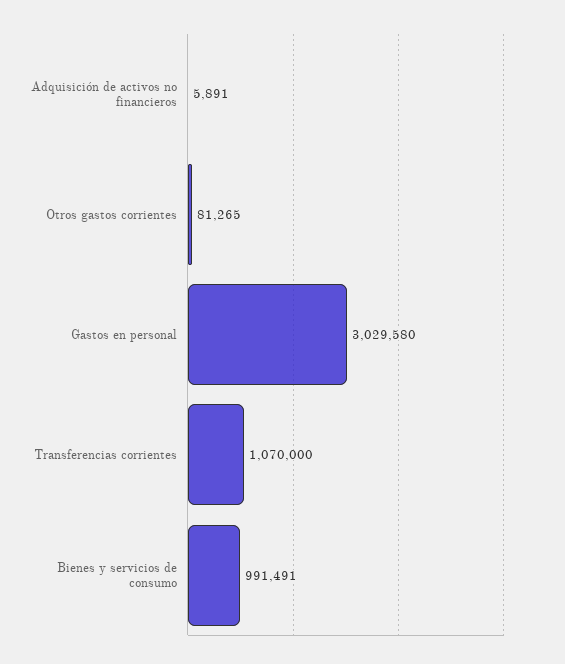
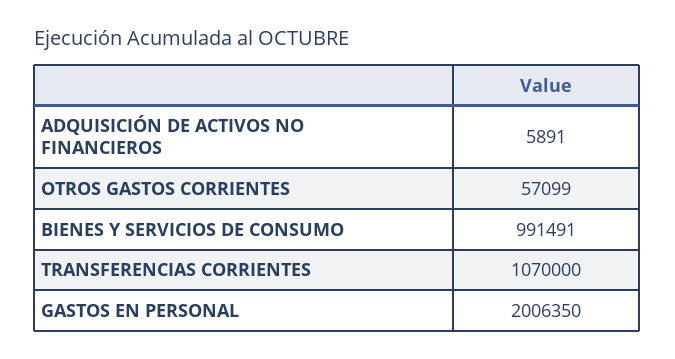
Otros gastos corrientes: 81265 -> 57099
Gastos en personal: 3029580 -> 2006350

